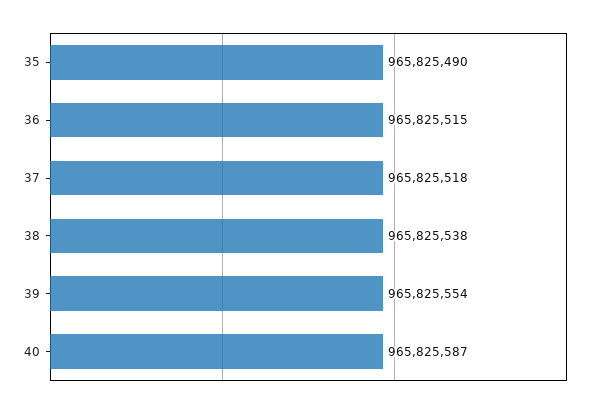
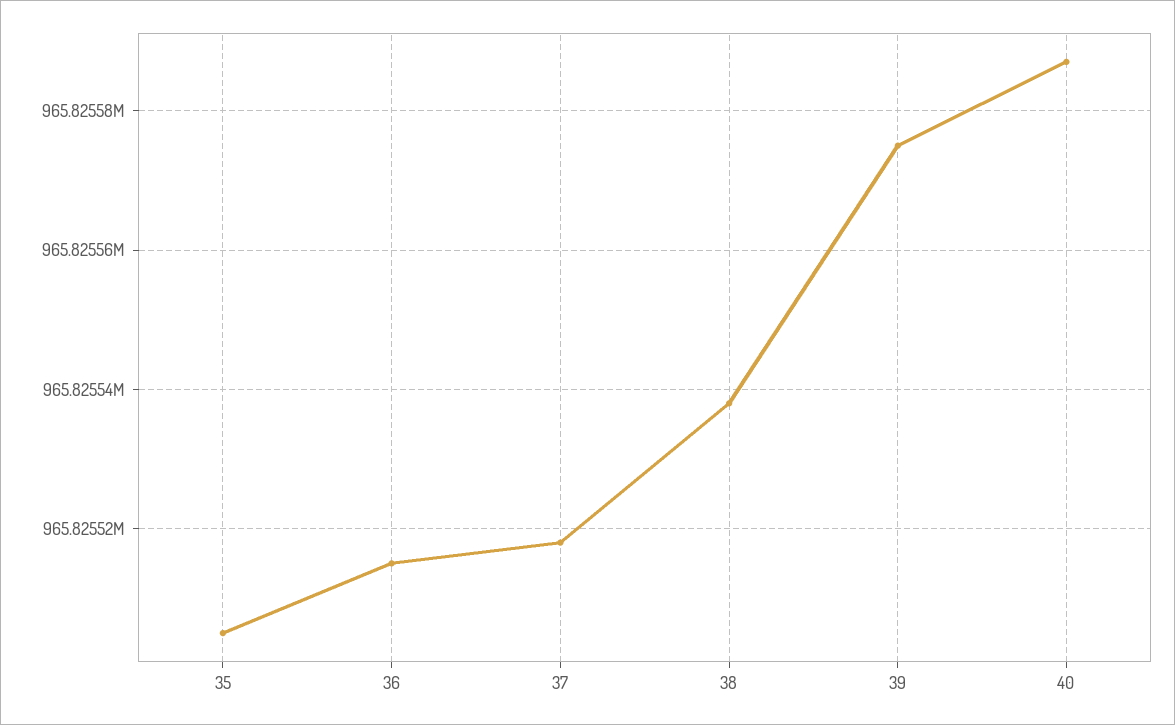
35: 965825490 -> 965825505
39: 965825554 -> 965825575

